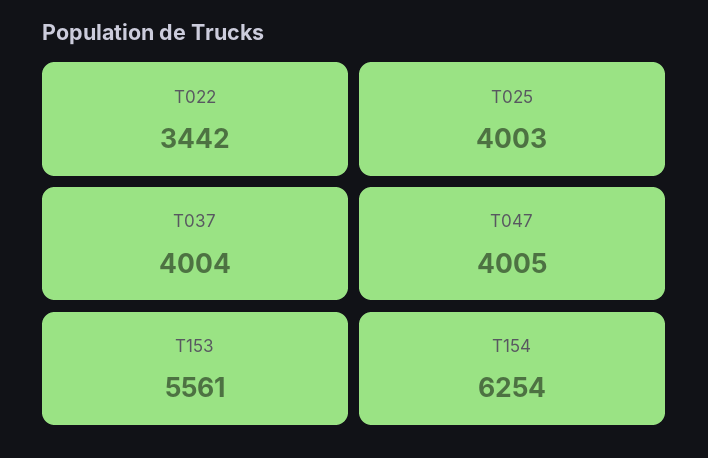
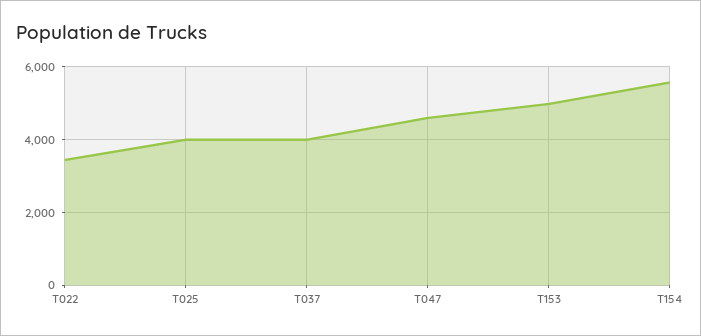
T047: 4005 -> 4600
T153: 5561 -> 5000
T154: 6254 -> 5600

